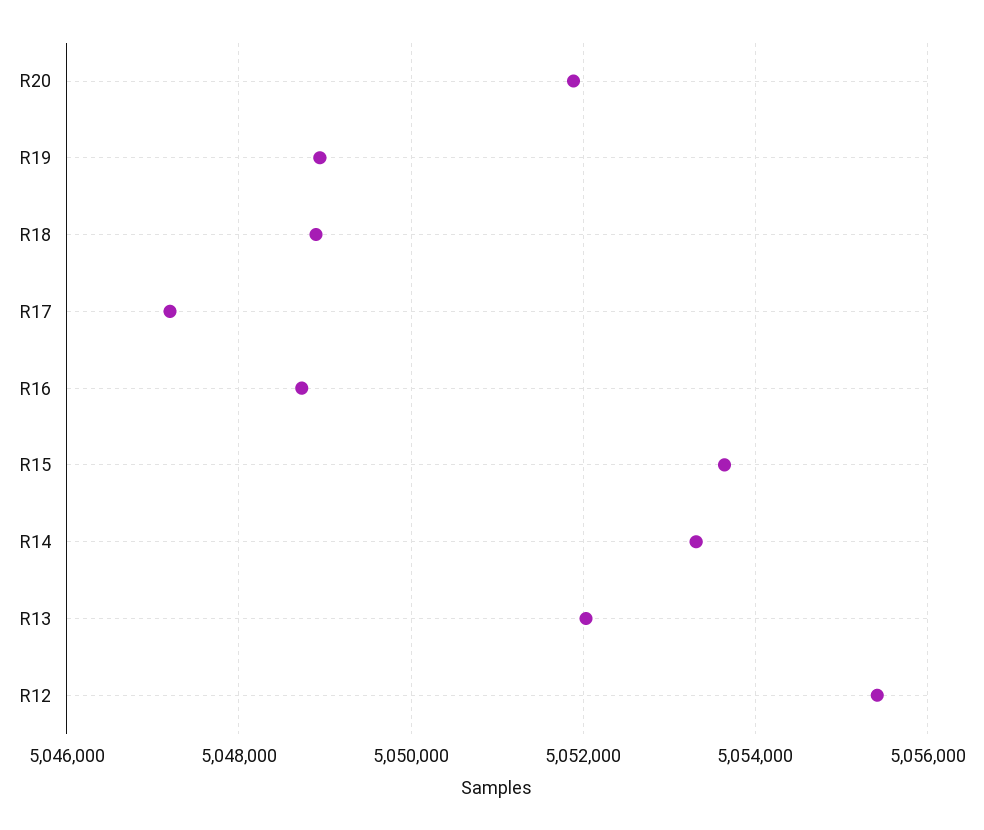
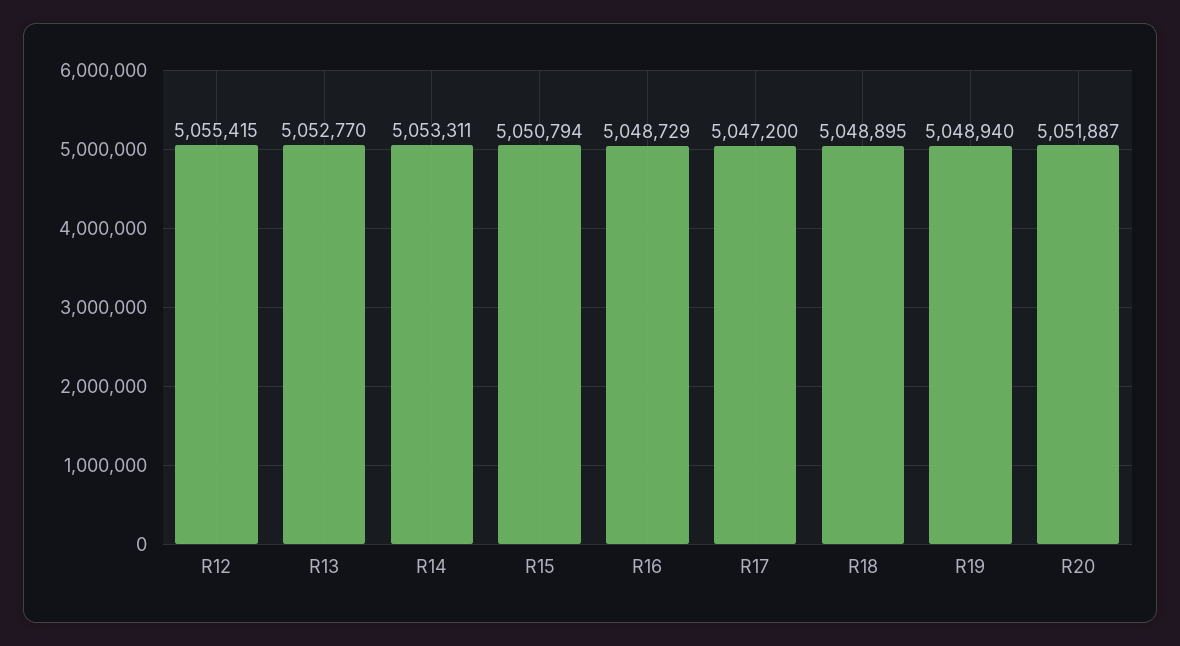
R15: 5053600 -> 5050794
R13: 5052000 -> 5052770

